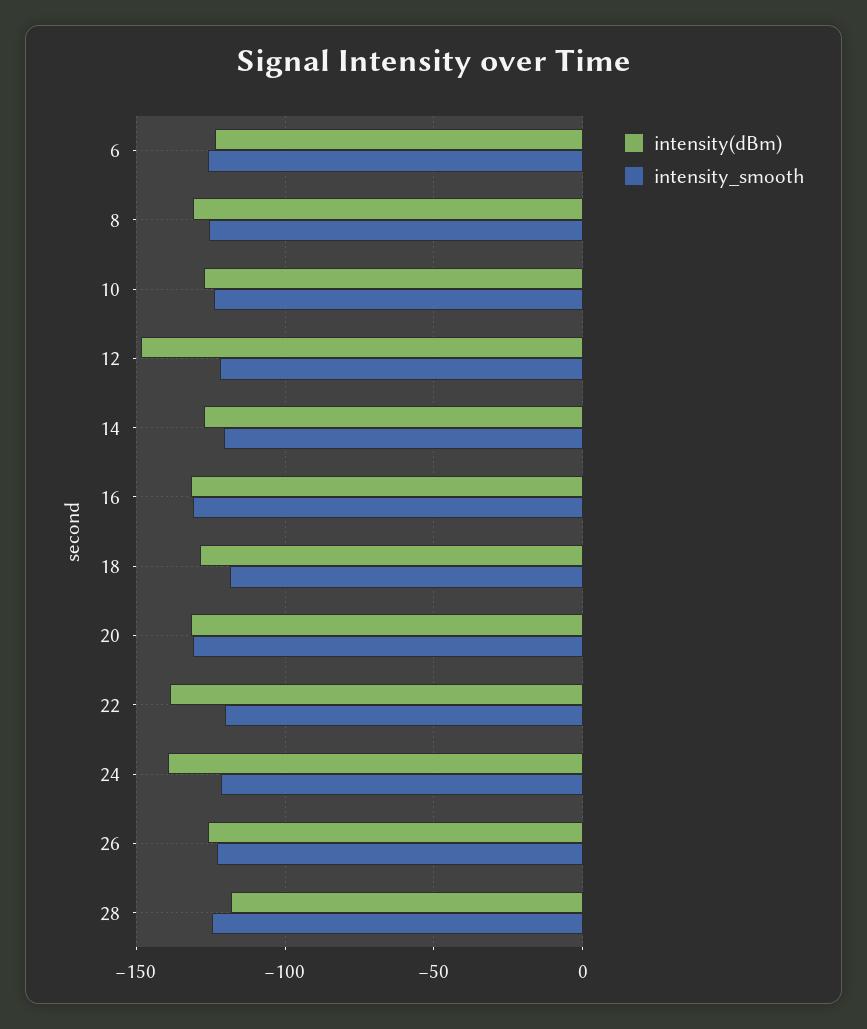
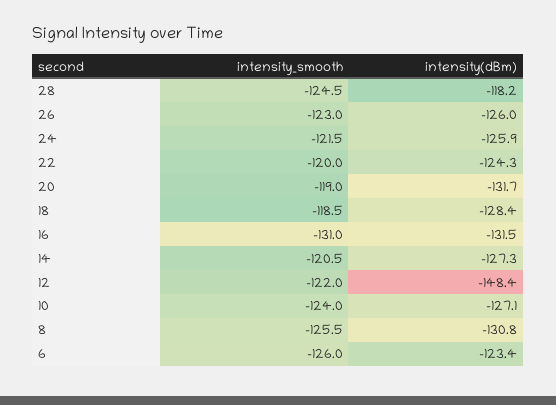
intensity_smooth, 20: -130 -> -119
intensity(dBm), 22: -140 -> -124.3
intensity(dBm), 24: -140 -> -125.9

